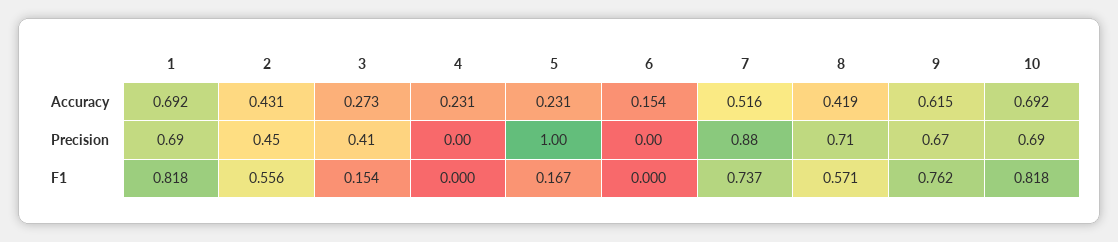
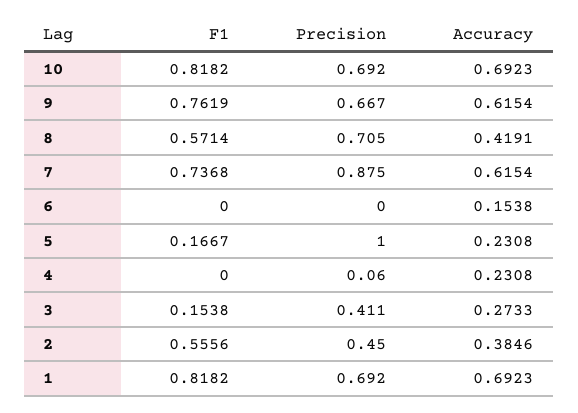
2, Accuracy: 0.431 -> 0.3846
7, Accuracy: 0.516 -> 0.6154
4, Precision: 0 -> 0.06

